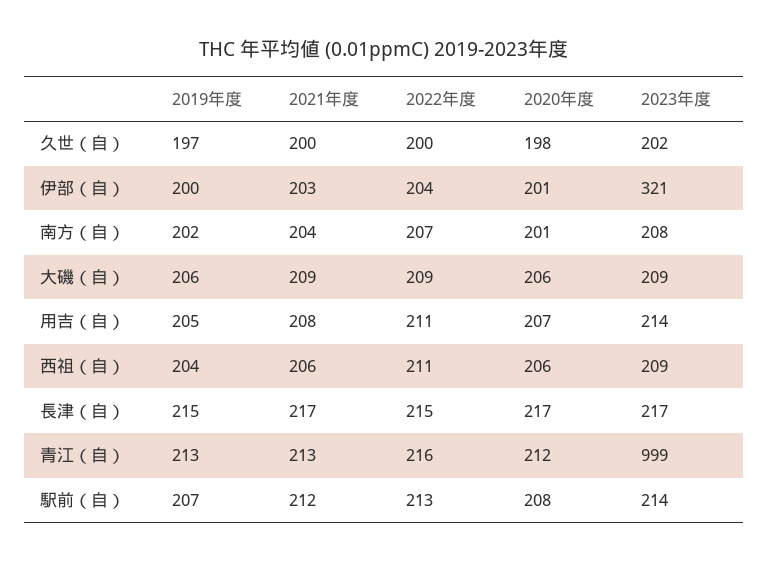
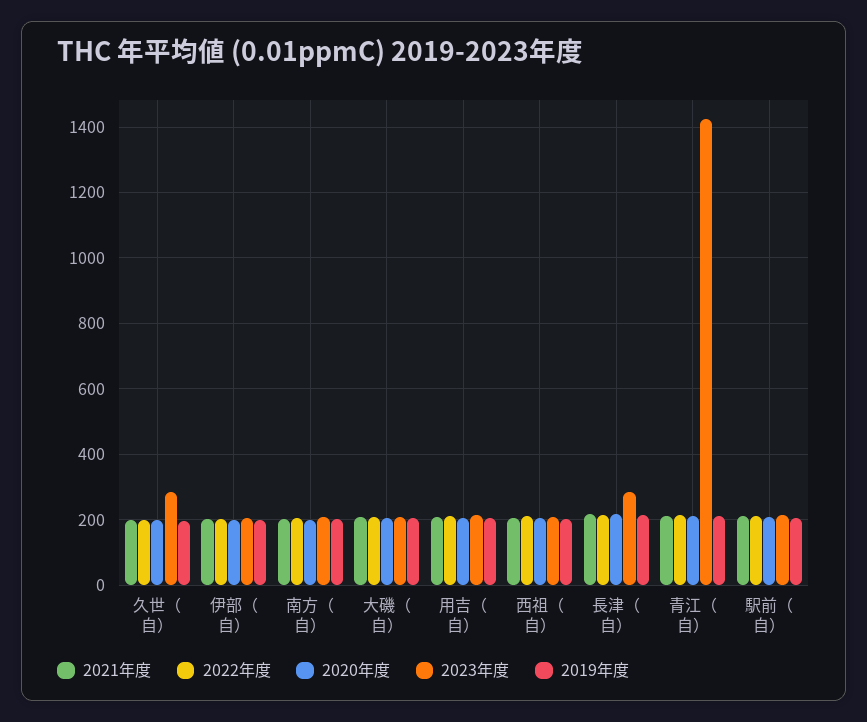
2023年度, 久世（自）: 202 -> 280
2023年度, 伊部（自）: 321 -> 200
2023年度, 長津（自）: 217 -> 280
2023年度, 青江（自）: 999 -> 1420

